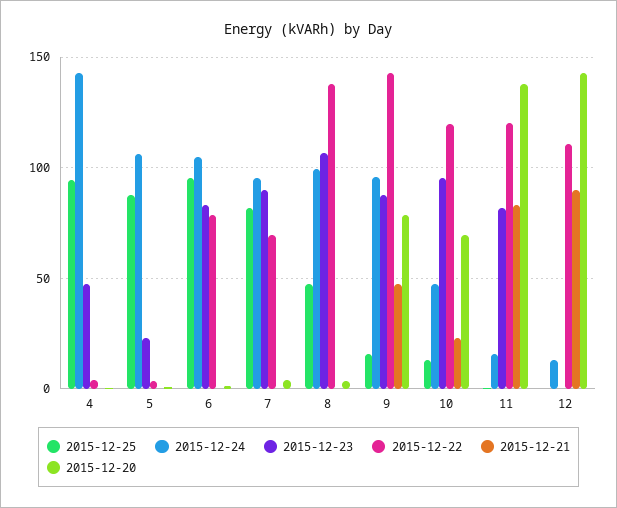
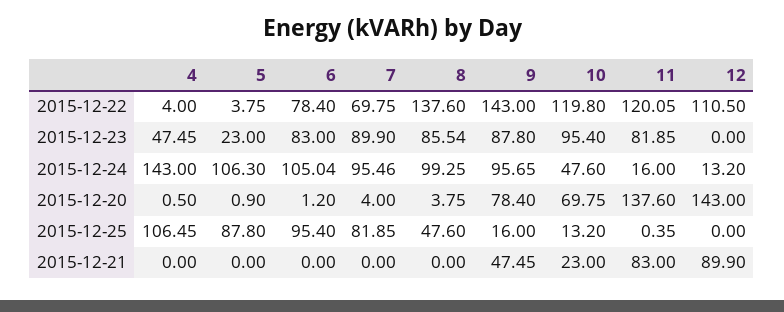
2015-12-25, 4: 95 -> 106.45
2015-12-23, 8: 105 -> 85.54

